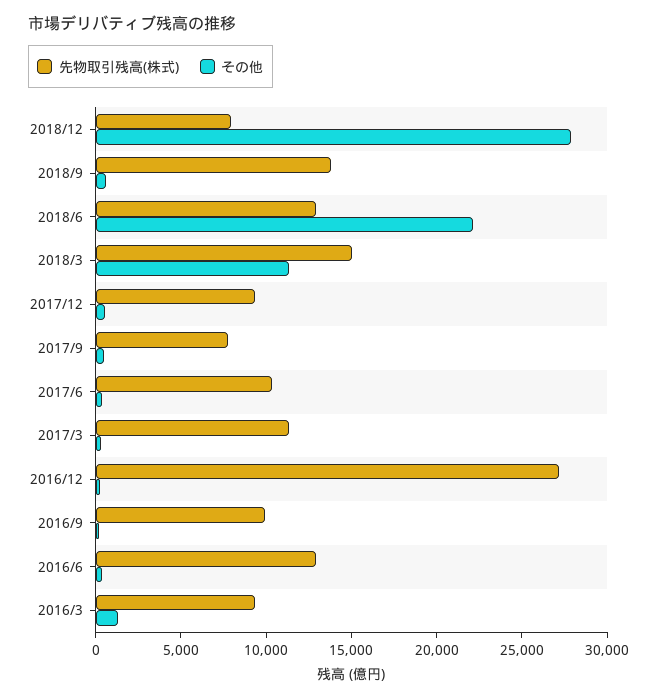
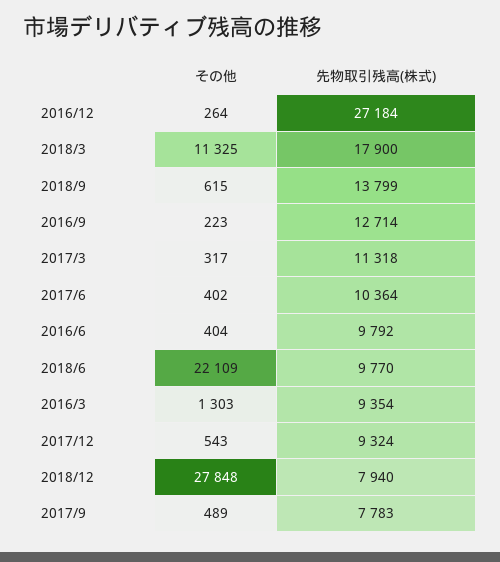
先物取引残高(株式), 2018/6: 13000 -> 9770
先物取引残高(株式), 2018/3: 15000 -> 17900
先物取引残高(株式), 2016/9: 10000 -> 12714
先物取引残高(株式), 2016/6: 13000 -> 9792

